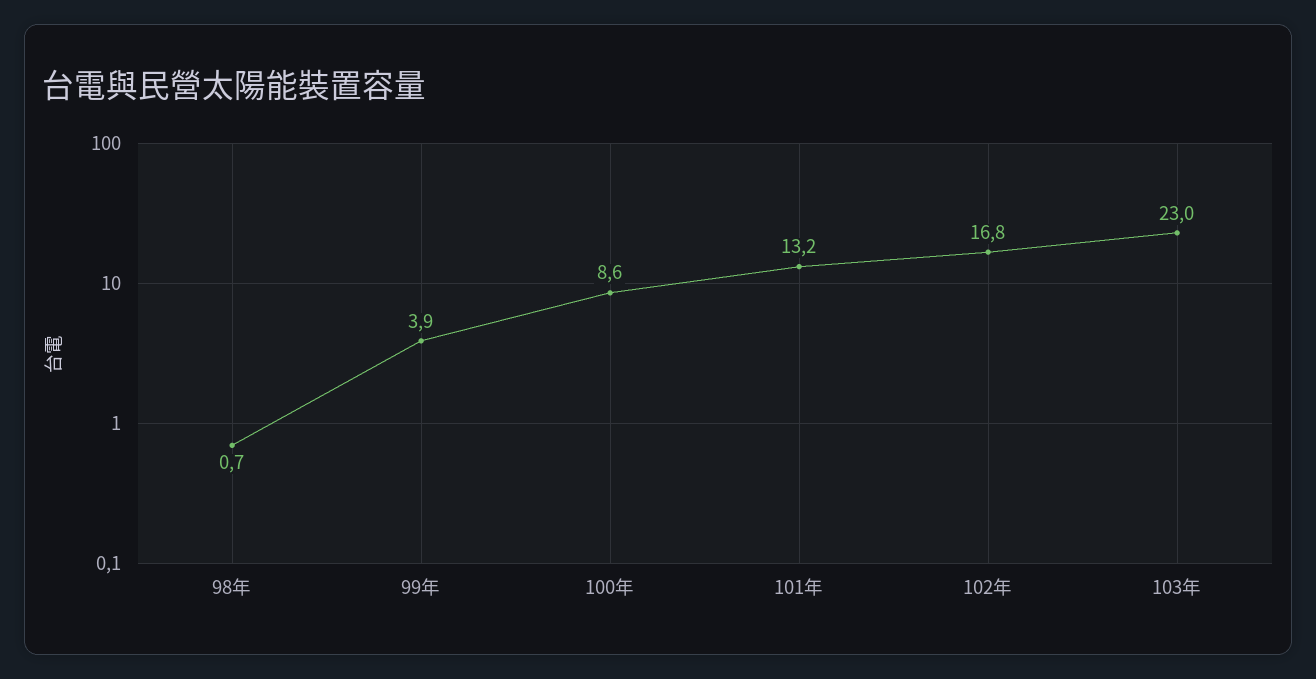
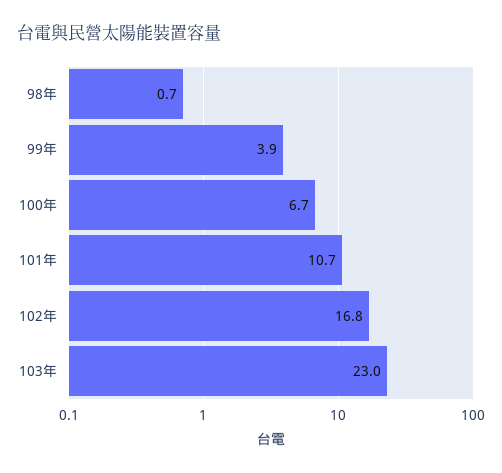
100年: 8.6 -> 6.7
101年: 13.2 -> 10.7

